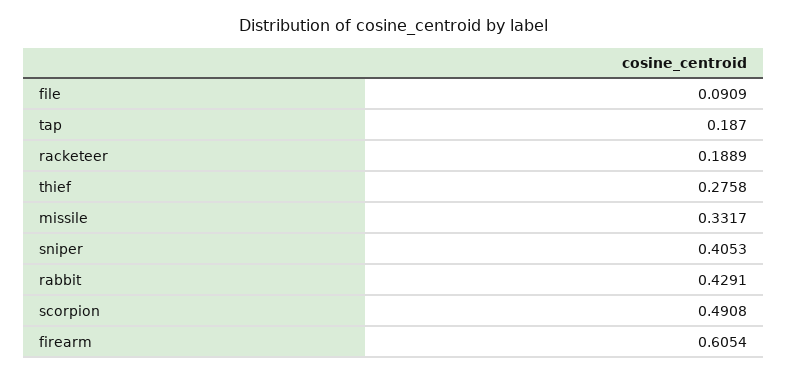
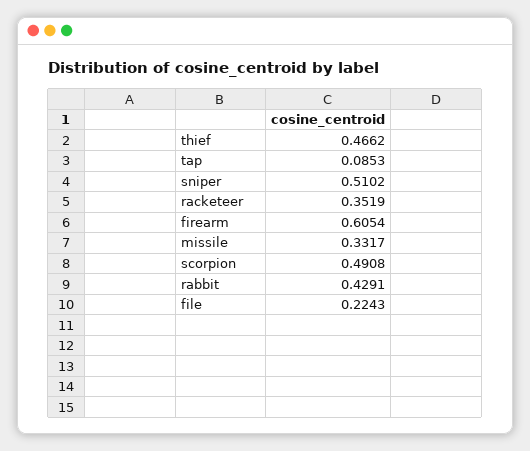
file: 0.0909 -> 0.2243
tap: 0.187 -> 0.0853
racketeer: 0.1889 -> 0.3519
thief: 0.2758 -> 0.4662
sniper: 0.4053 -> 0.5102

